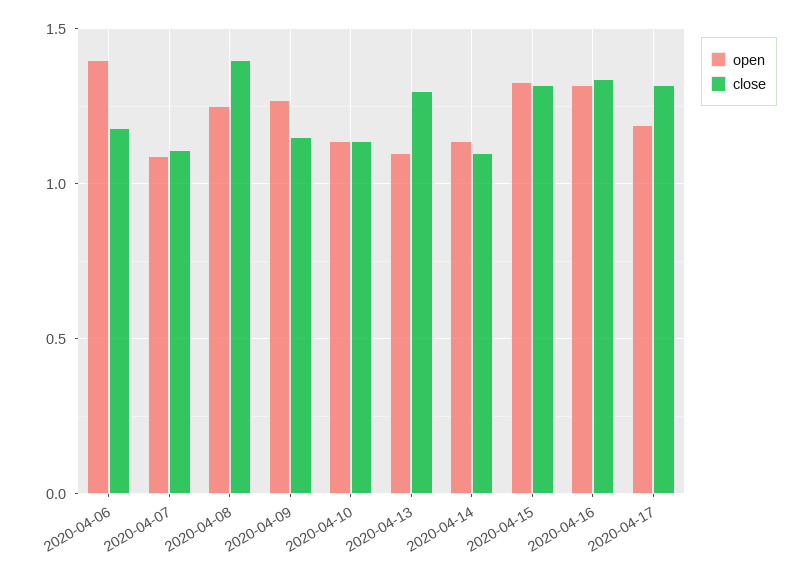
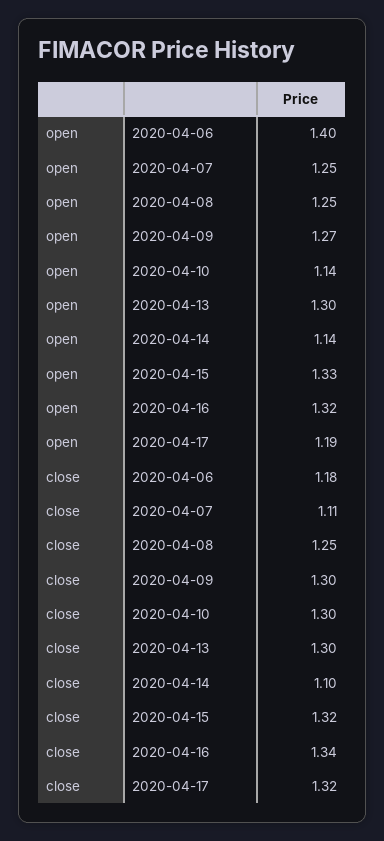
open, 2020-04-07: 1.1 -> 1.25
close, 2020-04-08: 1.4 -> 1.25
close, 2020-04-09: 1.15 -> 1.3
close, 2020-04-10: 1.15 -> 1.3
open, 2020-04-13: 1.1 -> 1.3

